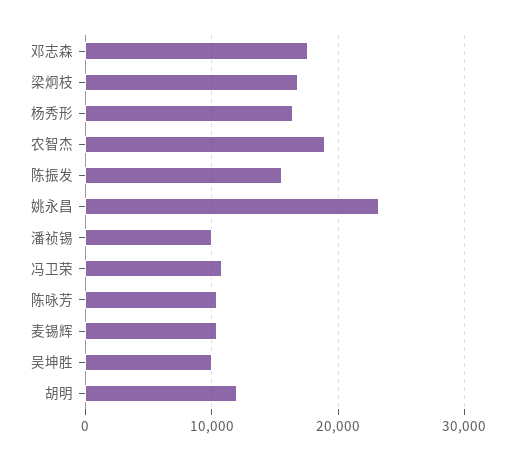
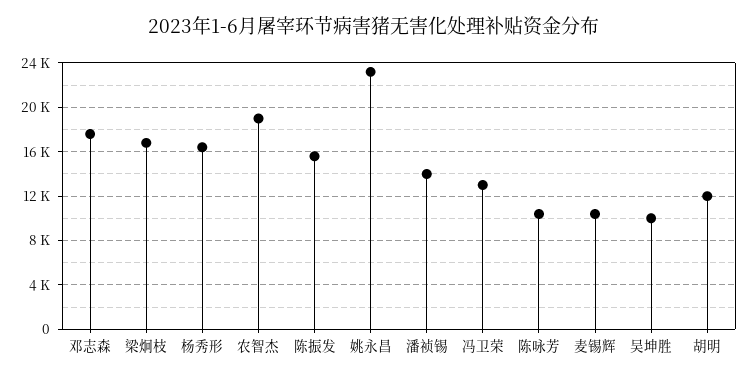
潘祯锡: 10000 -> 14000
冯卫荣: 11000 -> 13000

